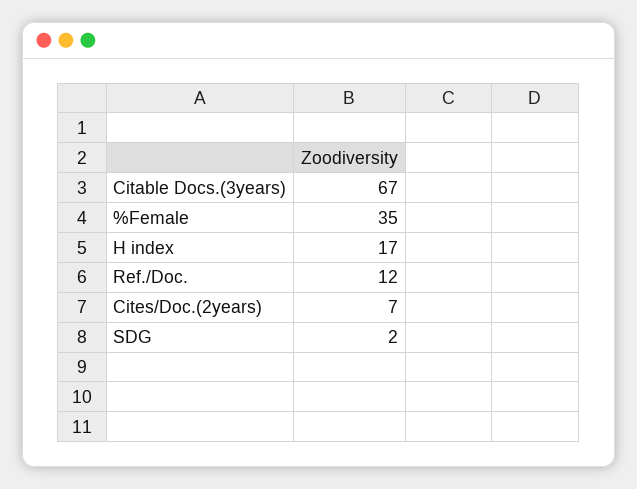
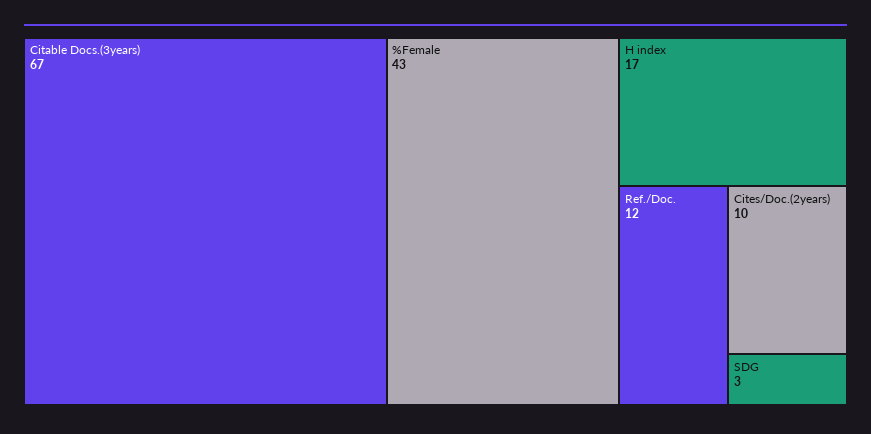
%Female: 35 -> 43
Cites/Doc.(2years): 7 -> 10
SDG: 2 -> 3

